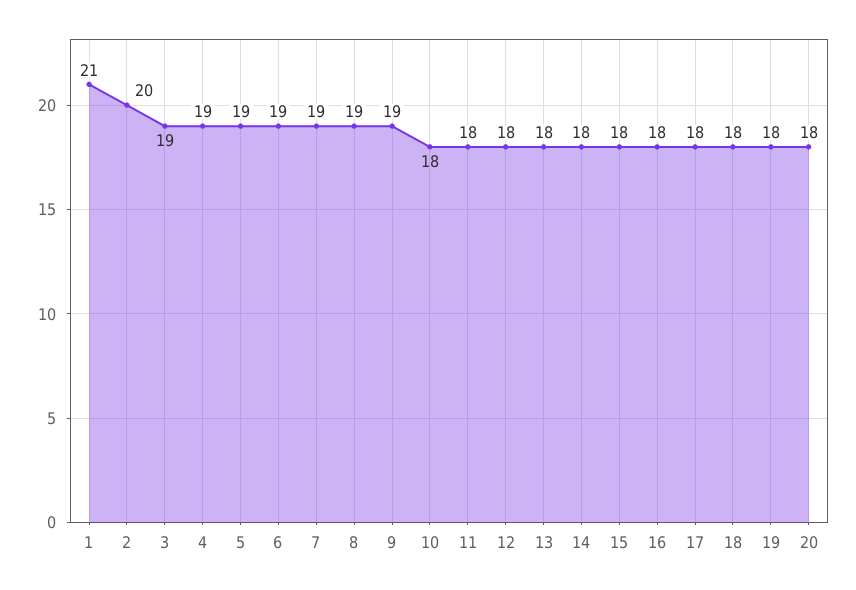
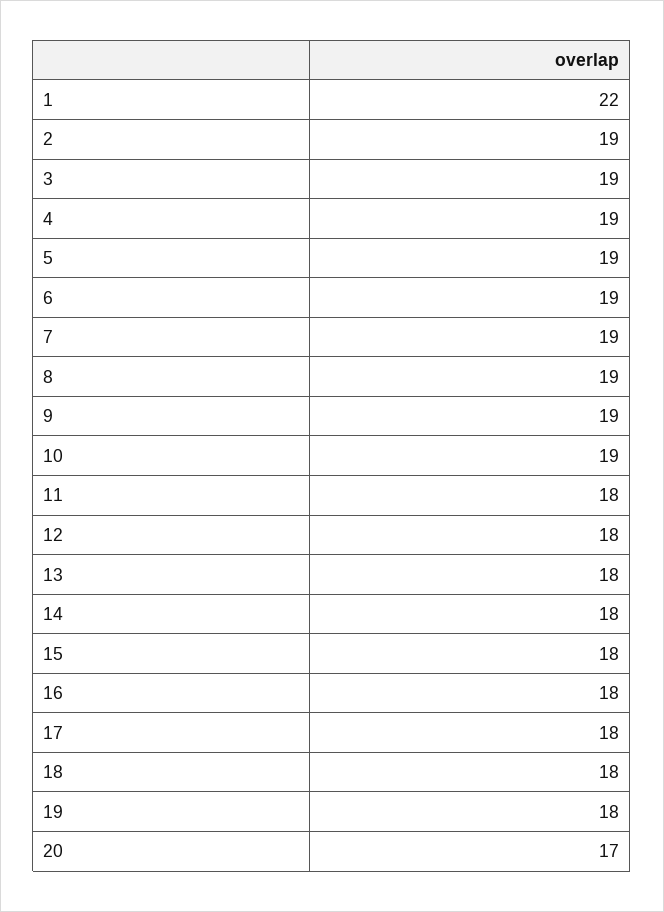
1: 21 -> 22
2: 20 -> 19
10: 18 -> 19
20: 18 -> 17

